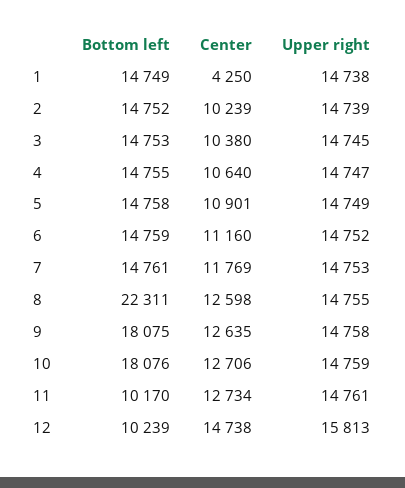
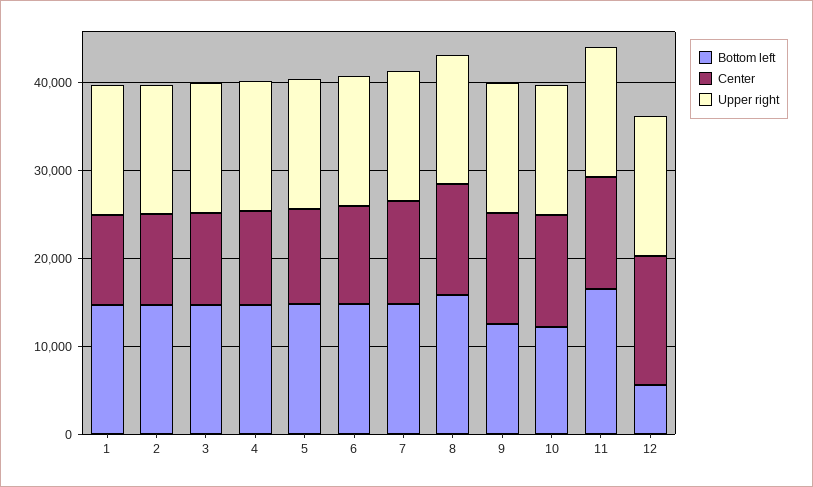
Center, 1: 4250 -> 10000
Bottom left, 8: 22311 -> 16000
Bottom left, 9: 18075 -> 12000
Bottom left, 10: 18076 -> 12000
Bottom left, 11: 10170 -> 16000
Bottom left, 12: 10239 -> 6000

